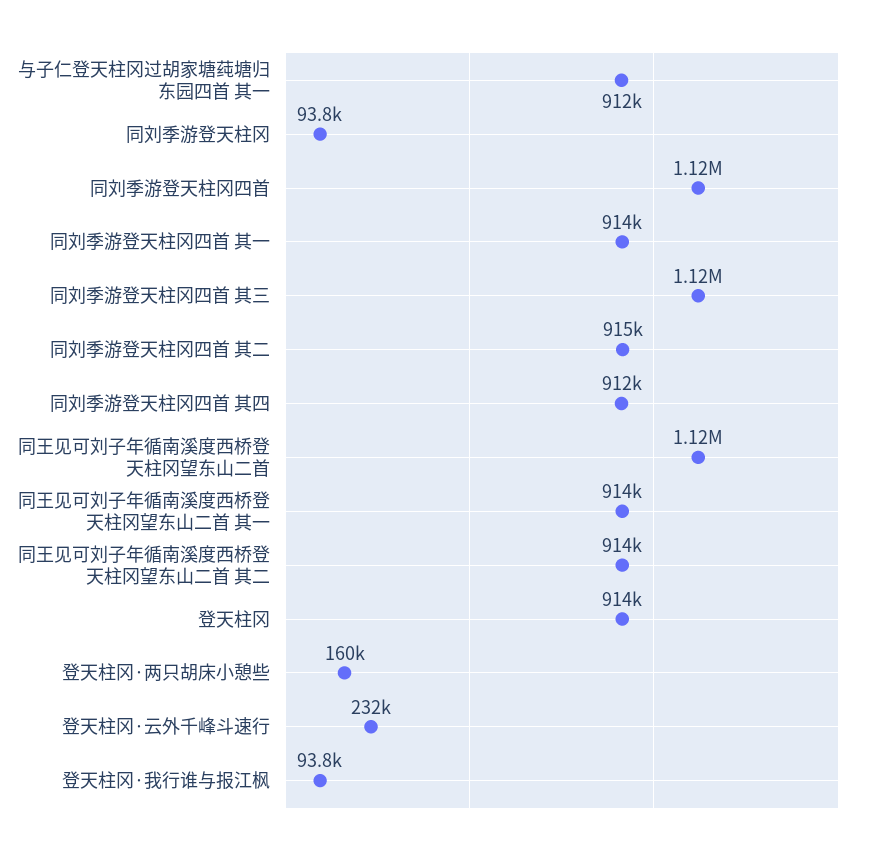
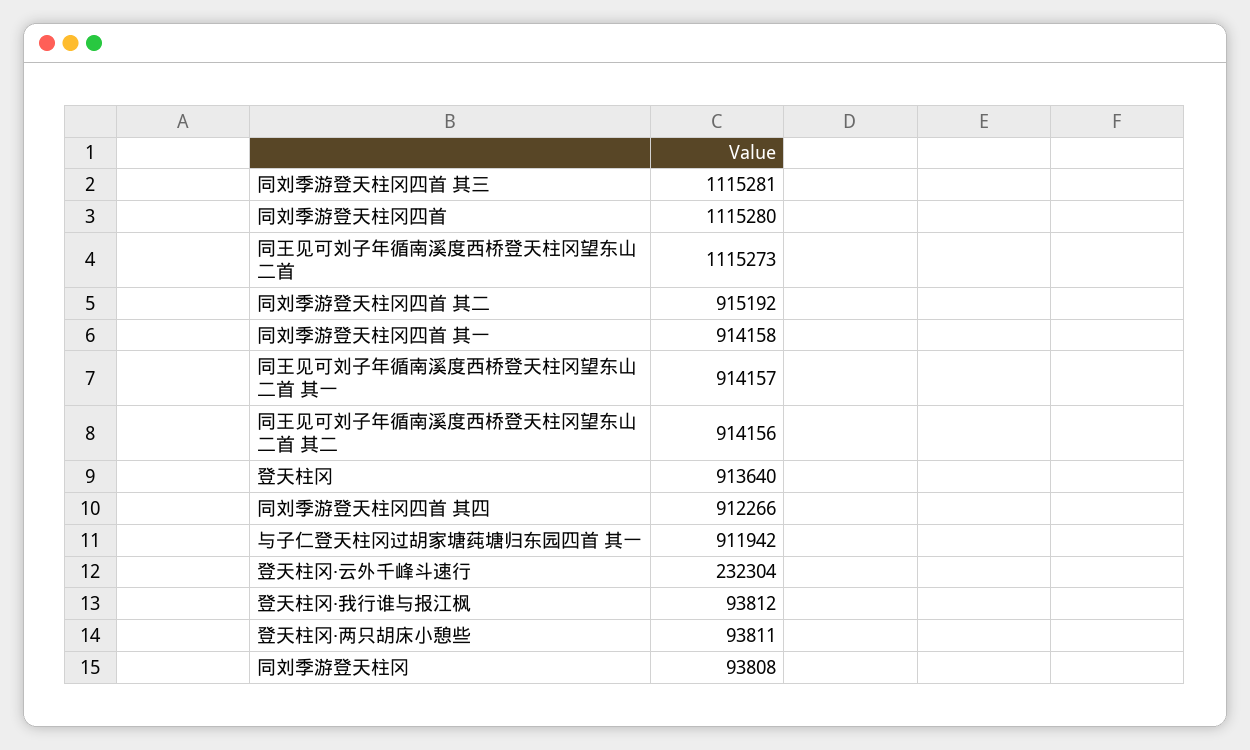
登天柱冈·两只胡床小憩些: 160000 -> 93811

